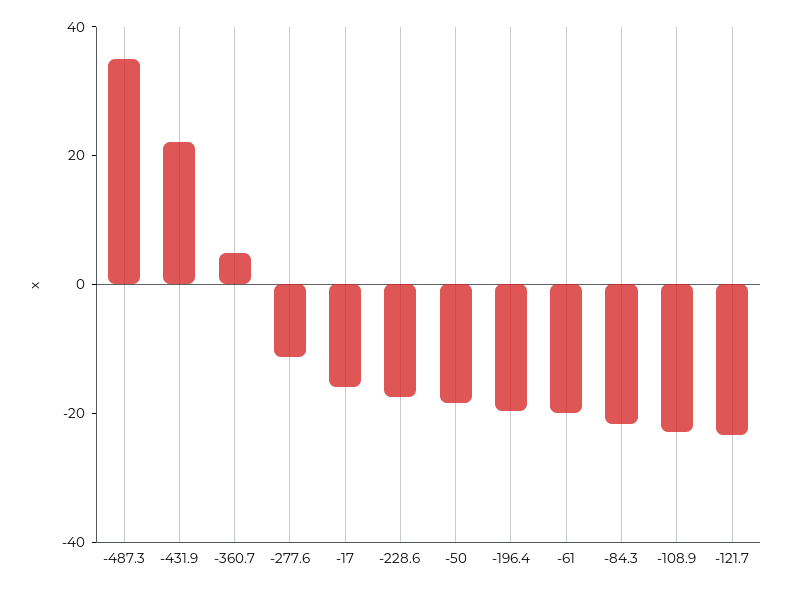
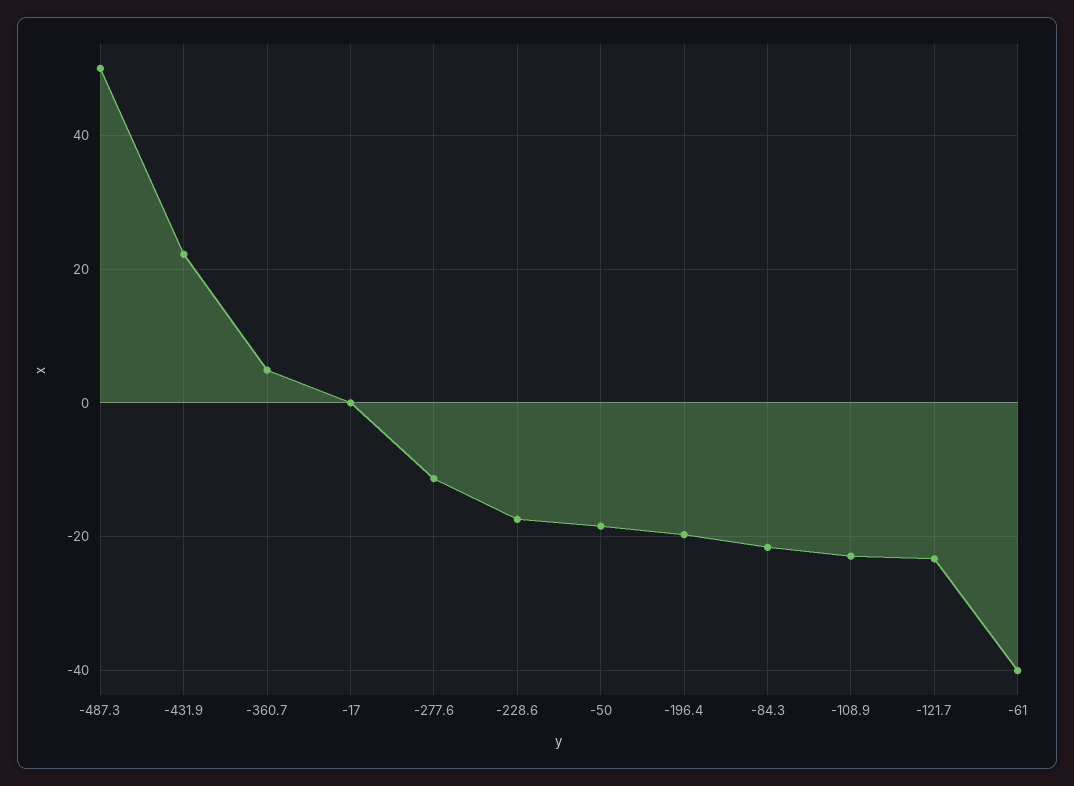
-487.3: 35 -> 50
-17: -15 -> 0
-61: -20 -> -40

